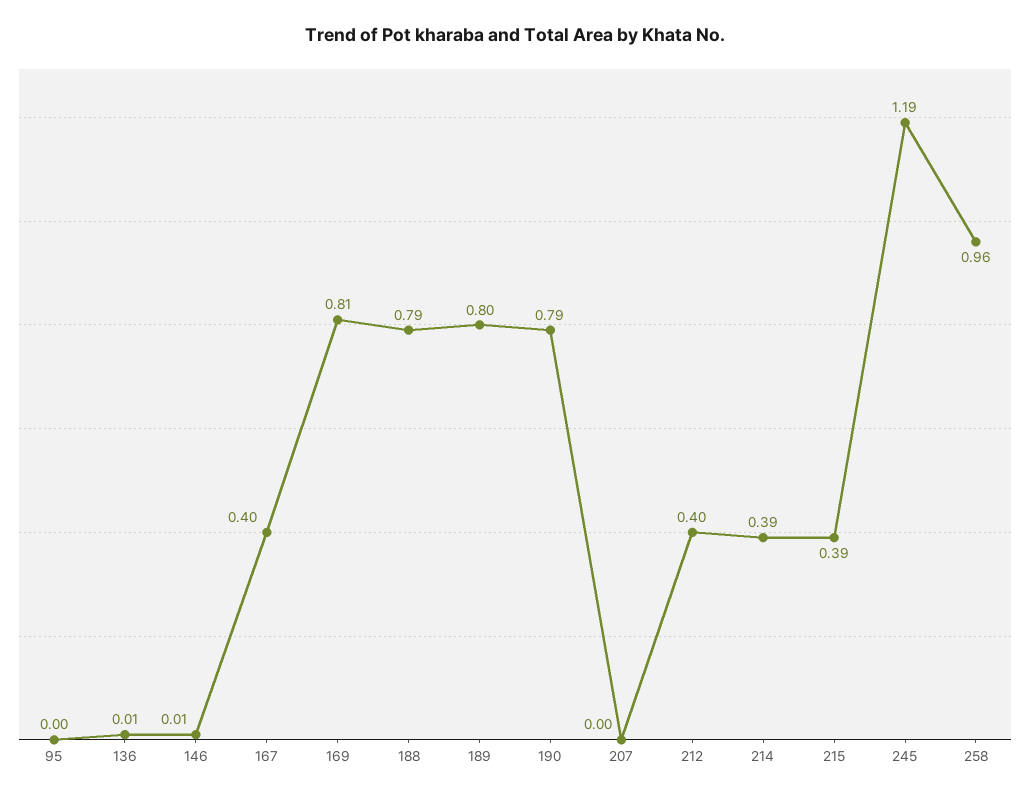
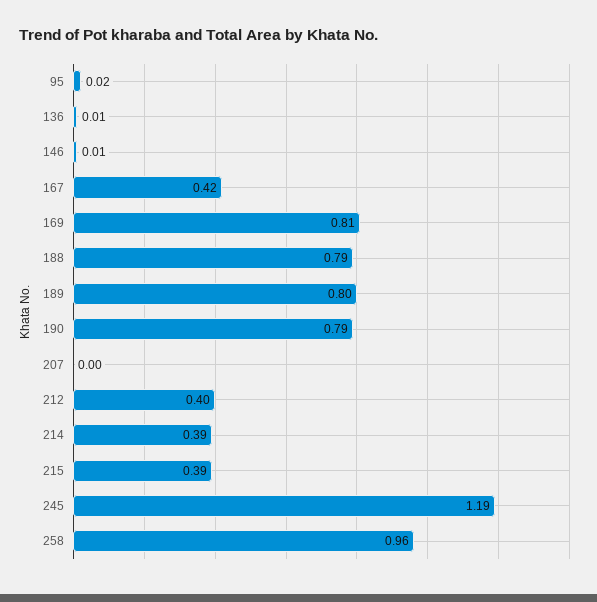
95: 0 -> 0.02
167: 0.4 -> 0.42

